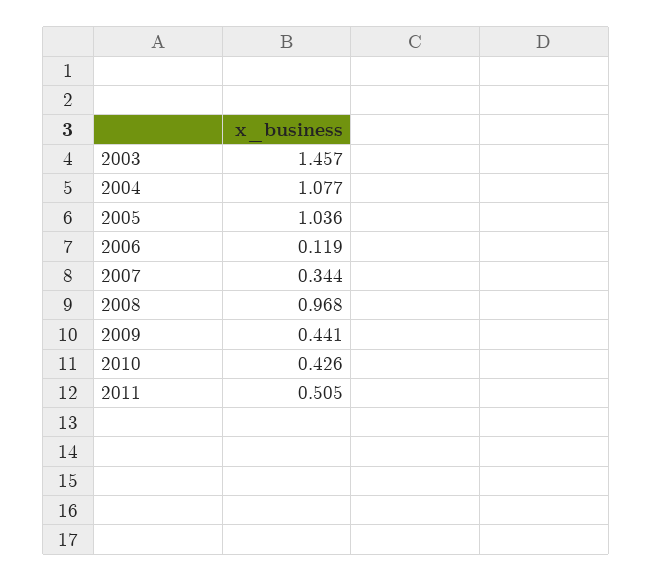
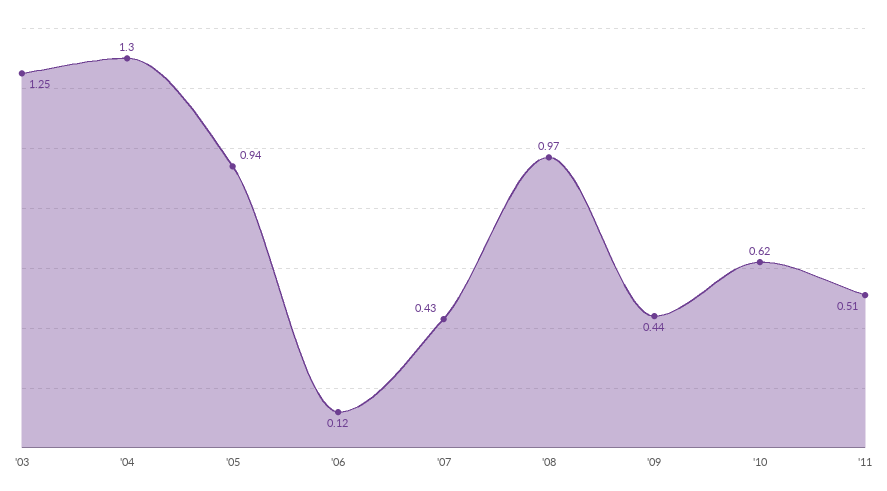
2003: 1.457 -> 1.25
2004: 1.077 -> 1.3
2005: 1.036 -> 0.94
2007: 0.344 -> 0.43
2010: 0.426 -> 0.62

